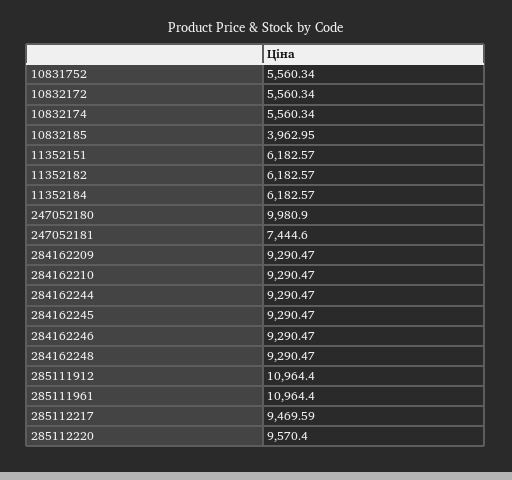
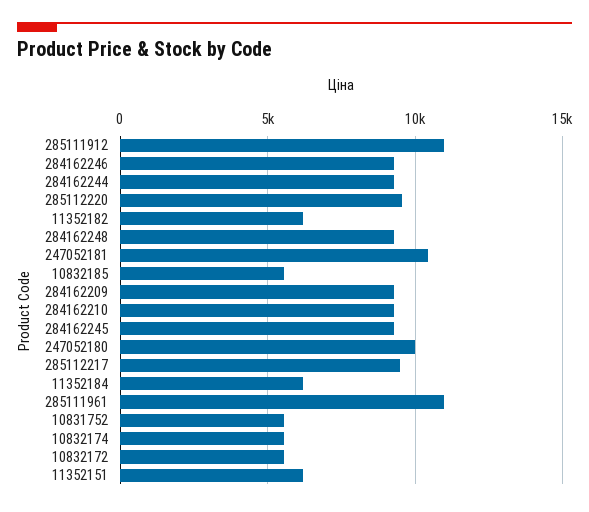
10832185: 3962.95 -> 5500
247052181: 7444.6 -> 10500

